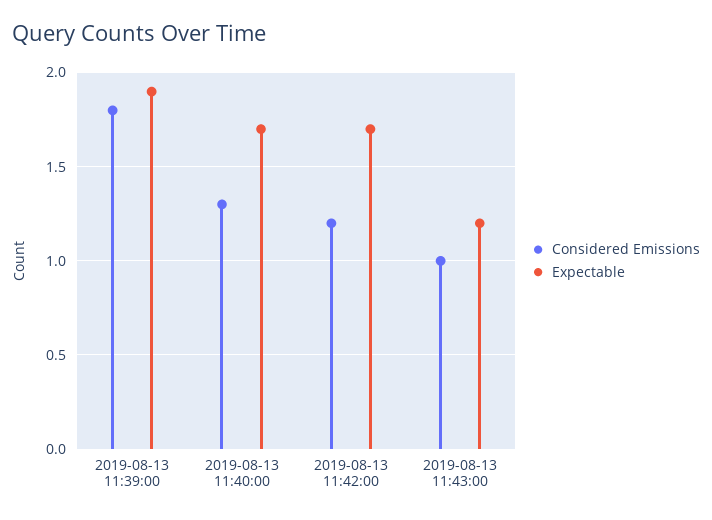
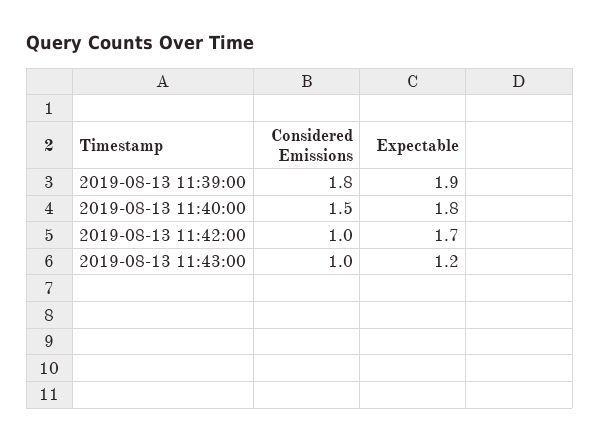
Considered Emissions, 2019-08-13 11:40:00: 1.3 -> 1.5
Expectable, 2019-08-13 11:40:00: 1.7 -> 1.8
Considered Emissions, 2019-08-13 11:42:00: 1.2 -> 1

